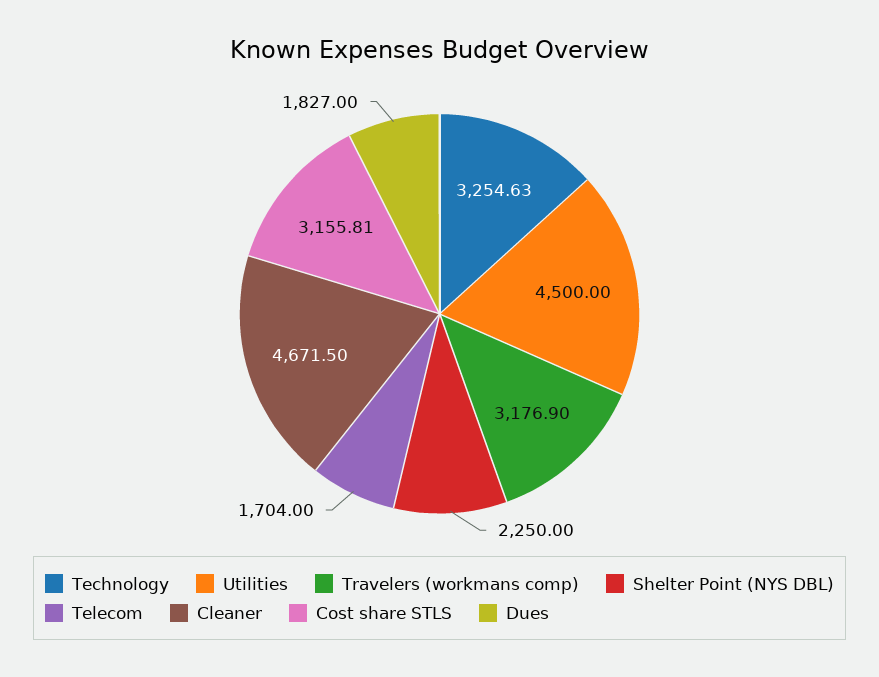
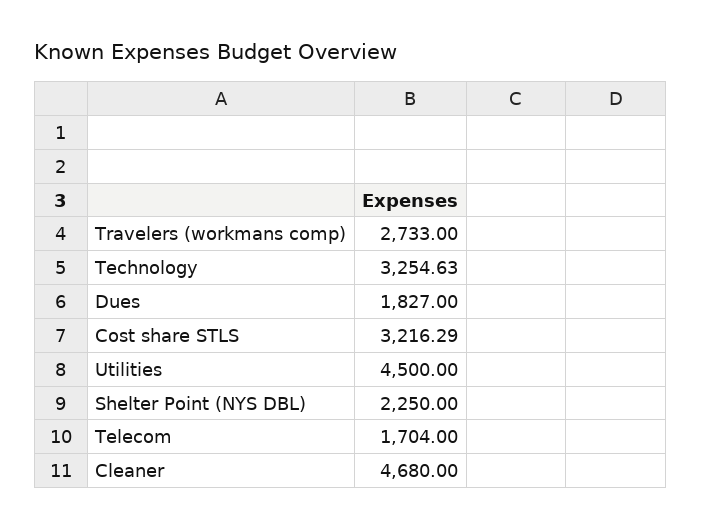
Travelers (workmans comp): 3176.9 -> 2733
Cleaner: 4671.5 -> 4680
Cost share STLS: 3155.81 -> 3216.29

